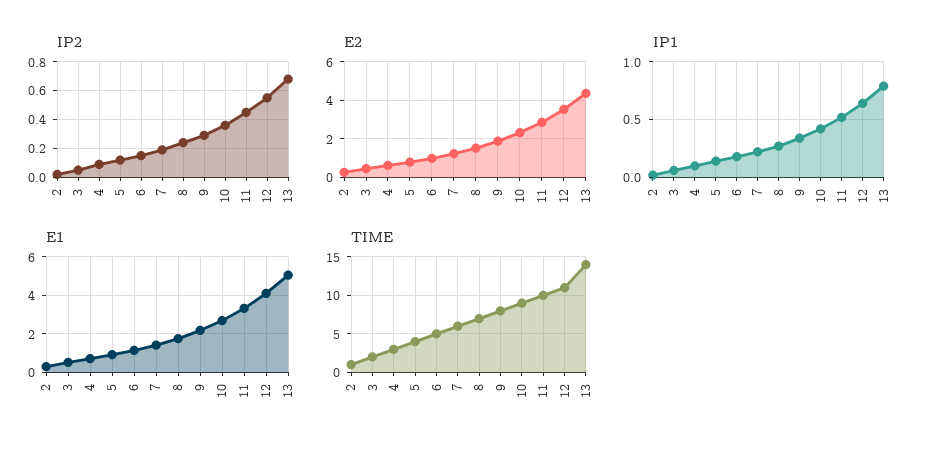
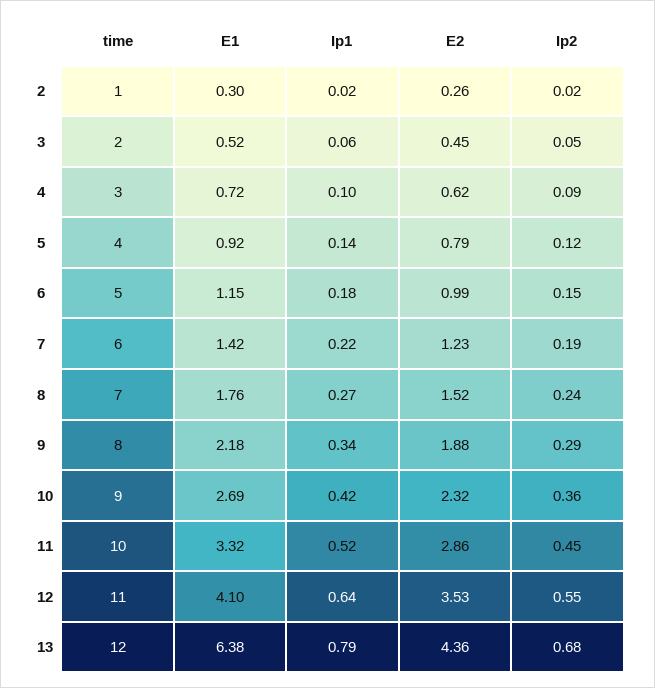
E1, 13: 5 -> 6.38
TIME, 13: 14 -> 12

